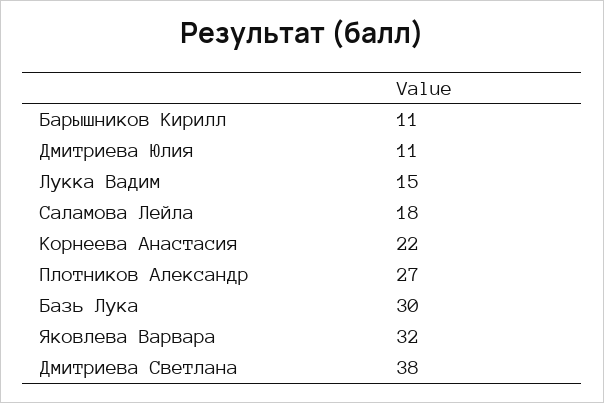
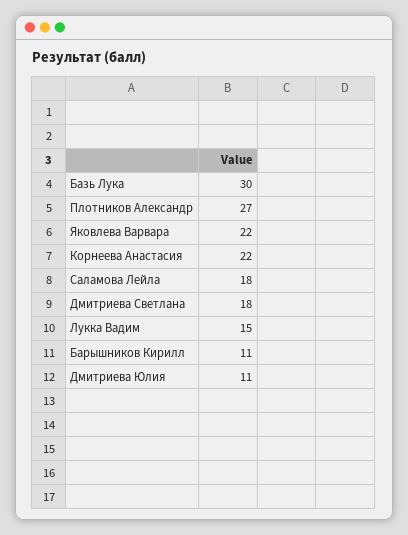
Яковлева Варвара: 32 -> 22
Дмитриева Светлана: 38 -> 18

